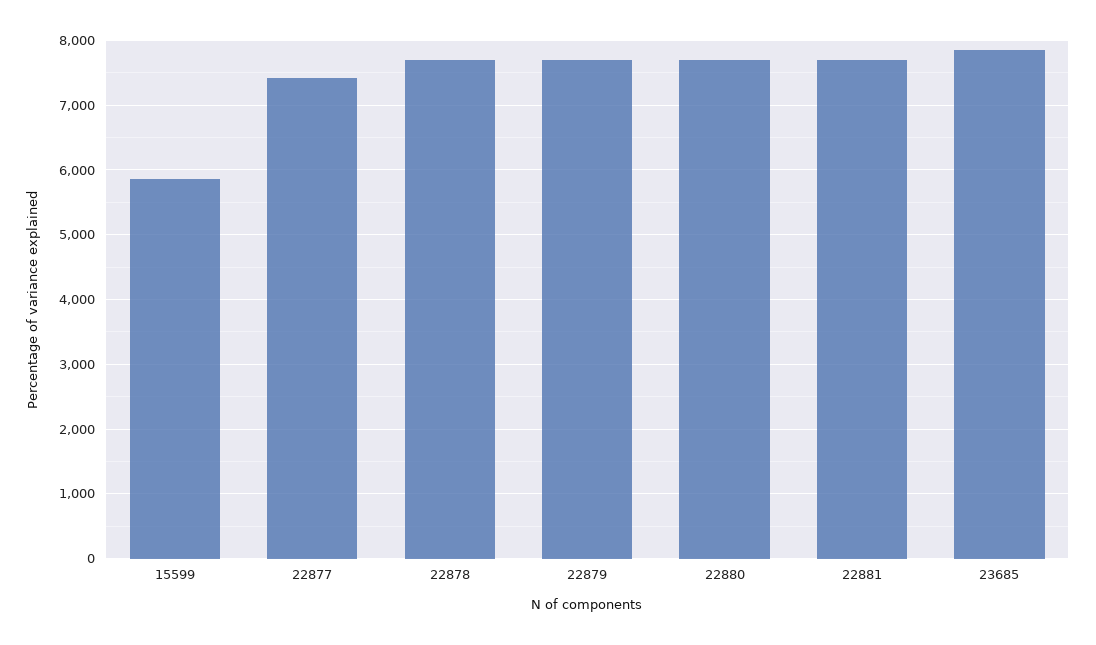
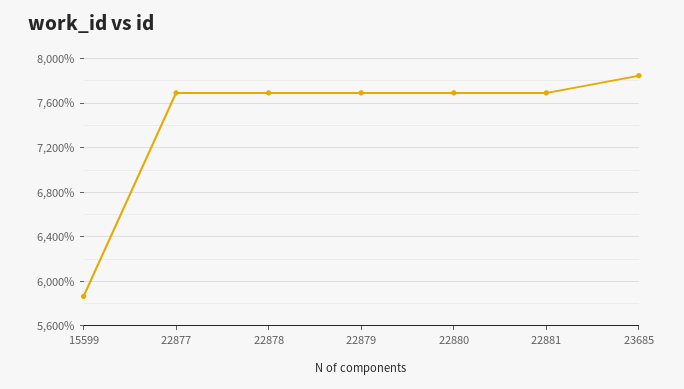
22877: 7400 -> 7700

